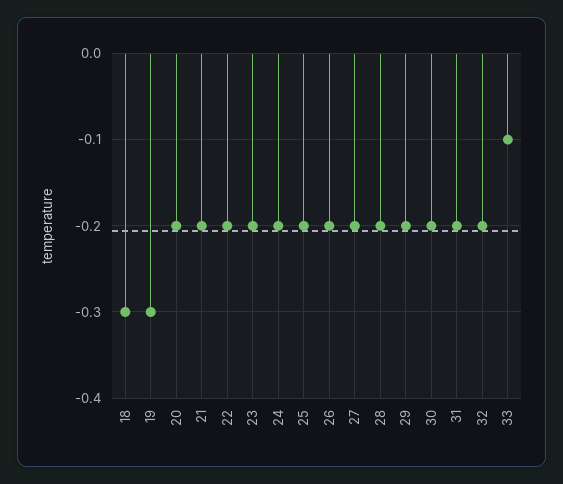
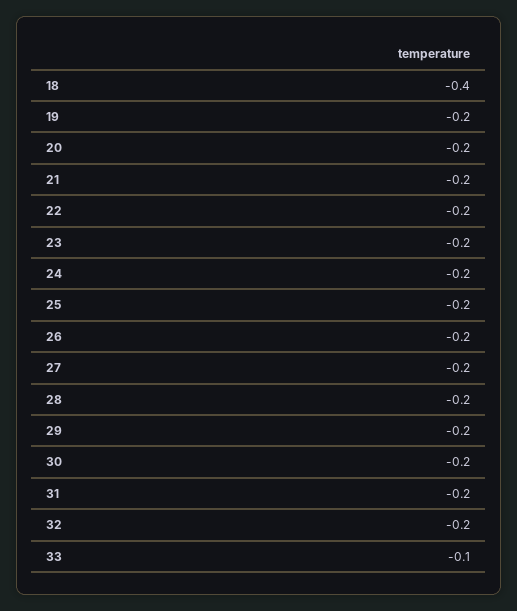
18: -0.3 -> -0.4
19: -0.3 -> -0.2

